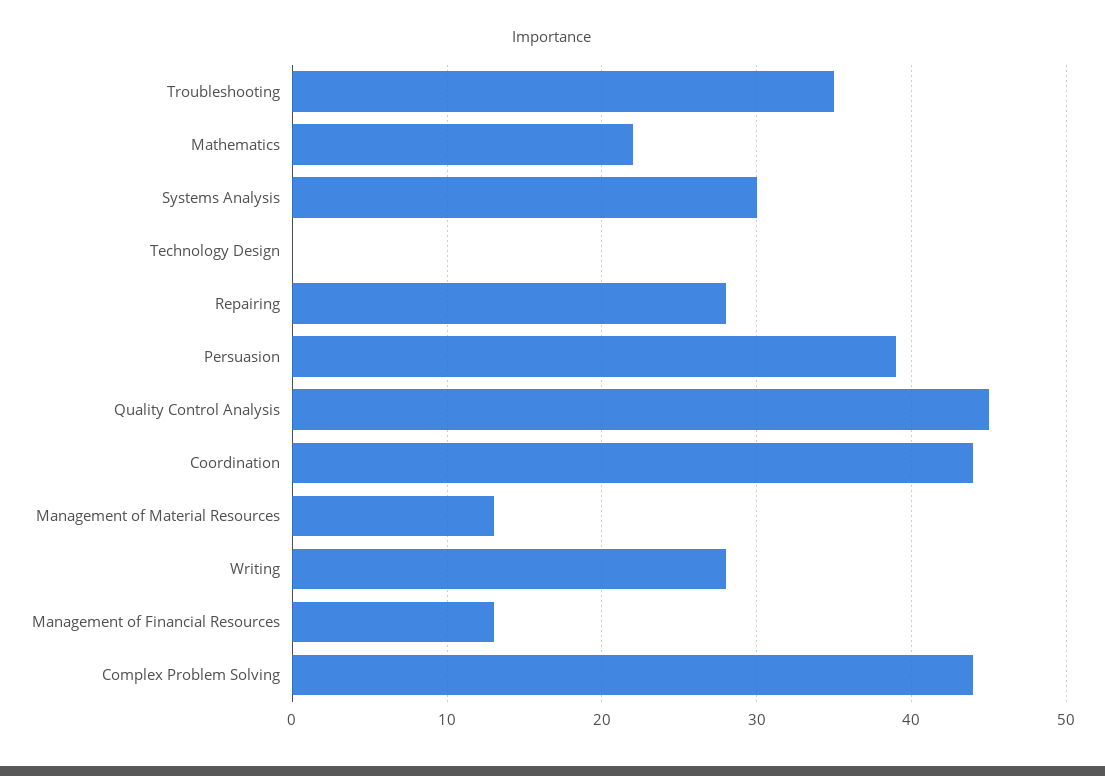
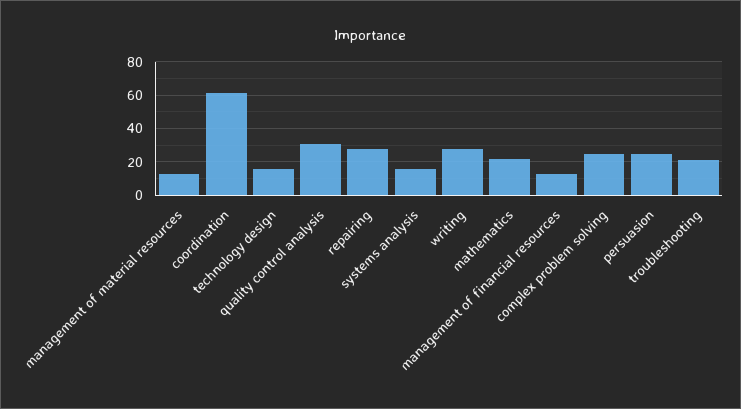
Troubleshooting: 35 -> 20
Systems Analysis: 30 -> 15
Technology Design: 0 -> 15
Persuasion: 39 -> 25
Quality Control Analysis: 45 -> 30
Coordination: 44 -> 60
Complex Problem Solving: 44 -> 25

